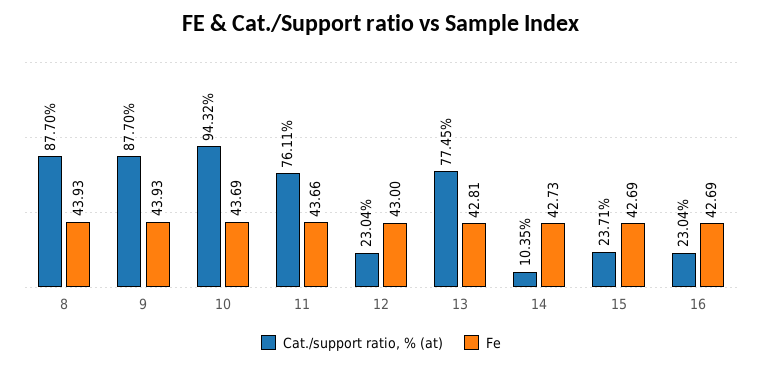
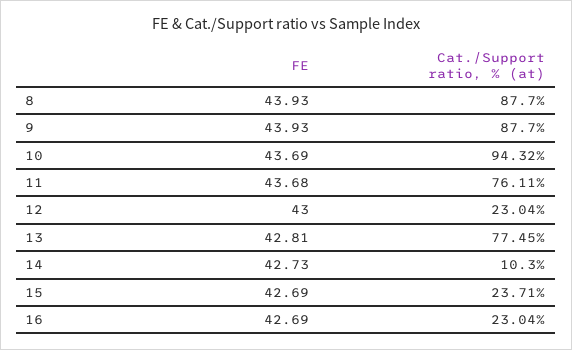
Fe, 11: 43.66 -> 43.68
Cat./support ratio, % (at), 14: 10.35 -> 10.3

